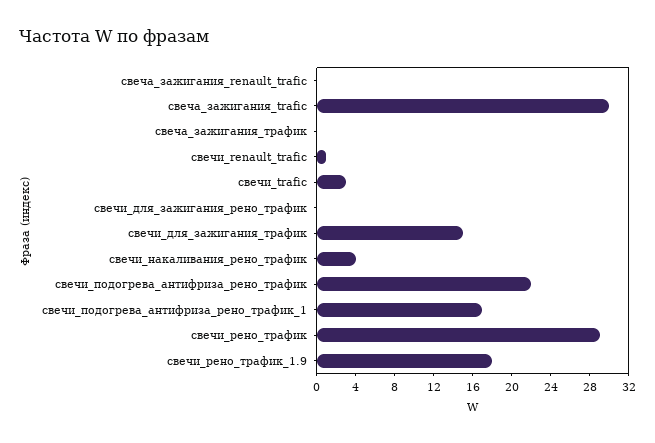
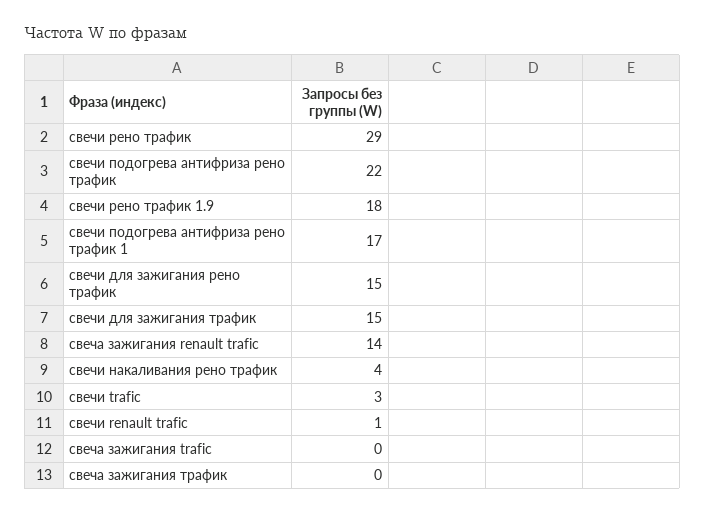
свеча_зажигания_renault_trafic: 0 -> 14
свеча_зажигания_trafic: 30 -> 0
свечи_для_зажигания_рено_трафик: 0 -> 15

